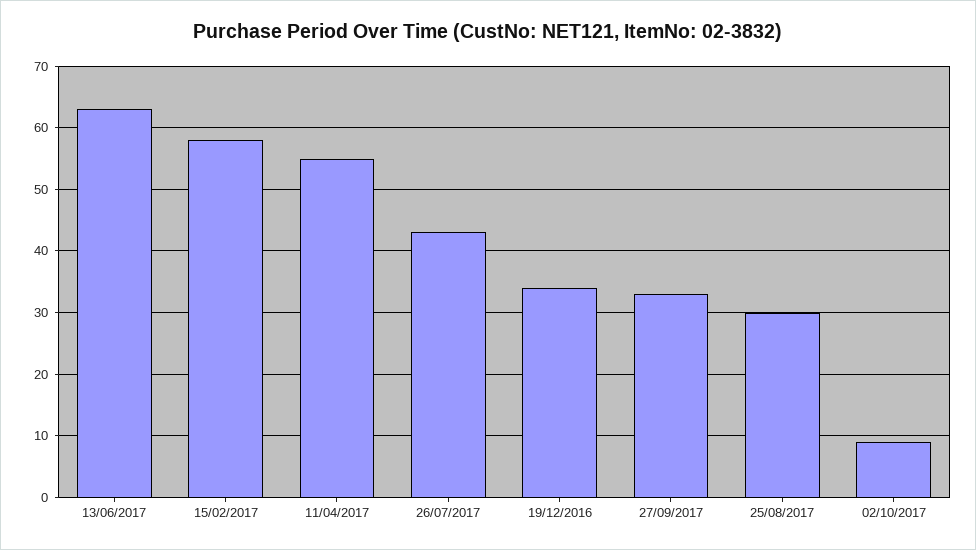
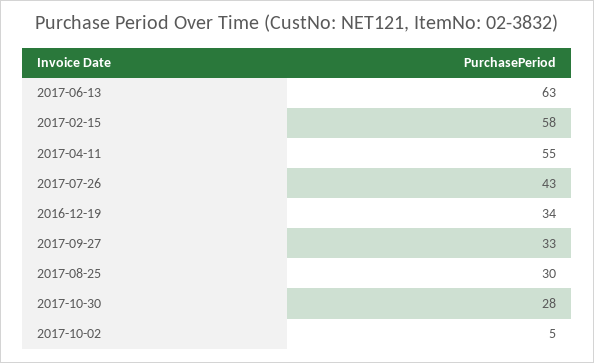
02/10/2017: 9 -> 5
2017-10-30: none -> 28

